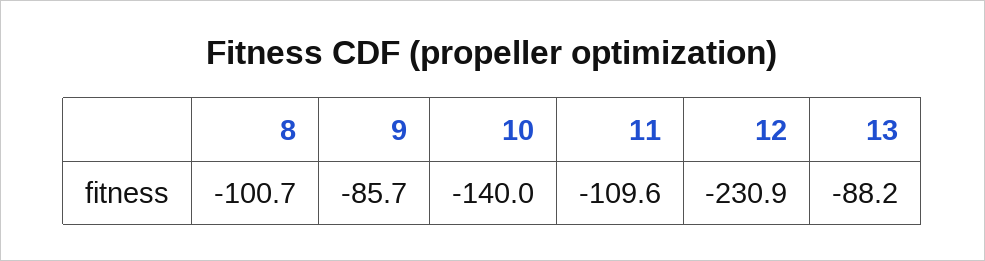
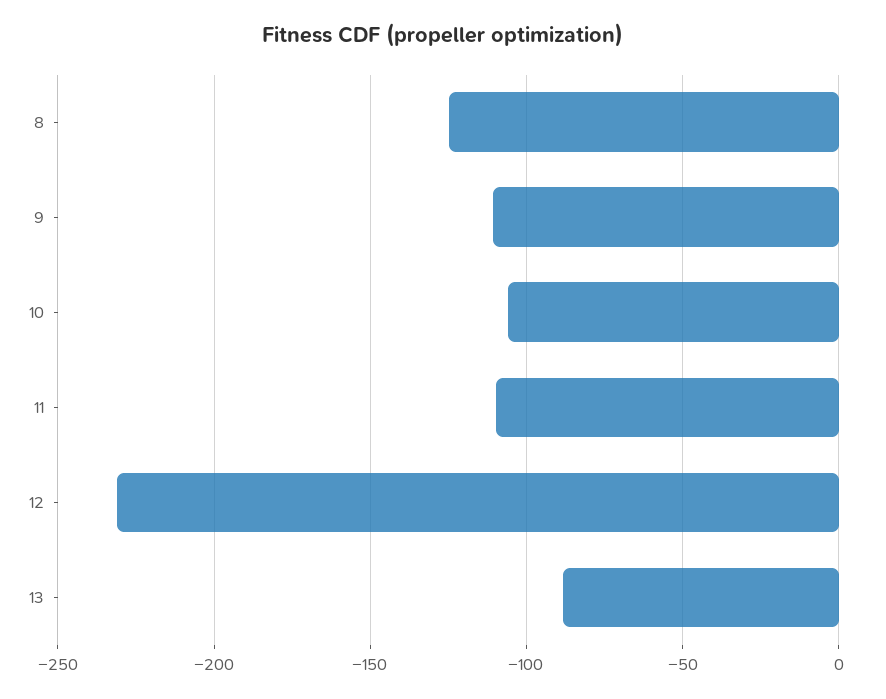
8: -100.7 -> -125
9: -85.7 -> -110
10: -140 -> -105

